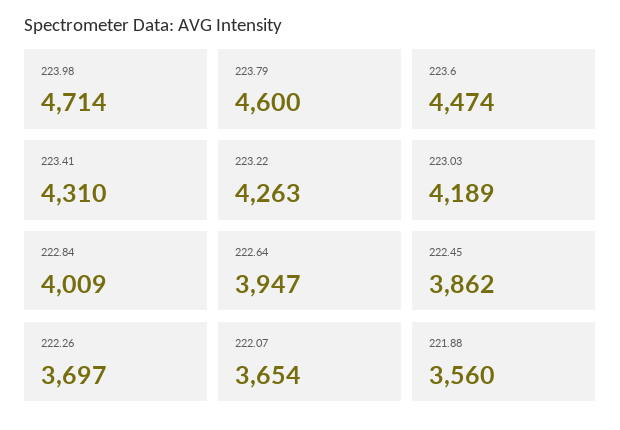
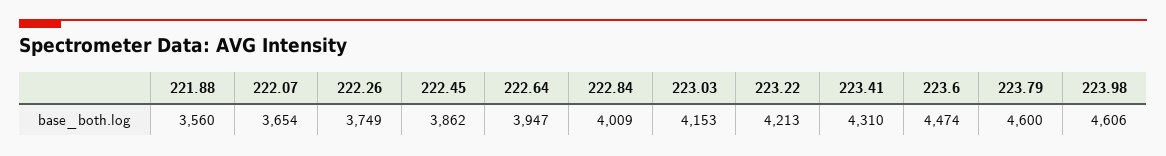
223.98: 4714 -> 4606
223.22: 4263 -> 4213
223.03: 4189 -> 4153
222.26: 3697 -> 3749

